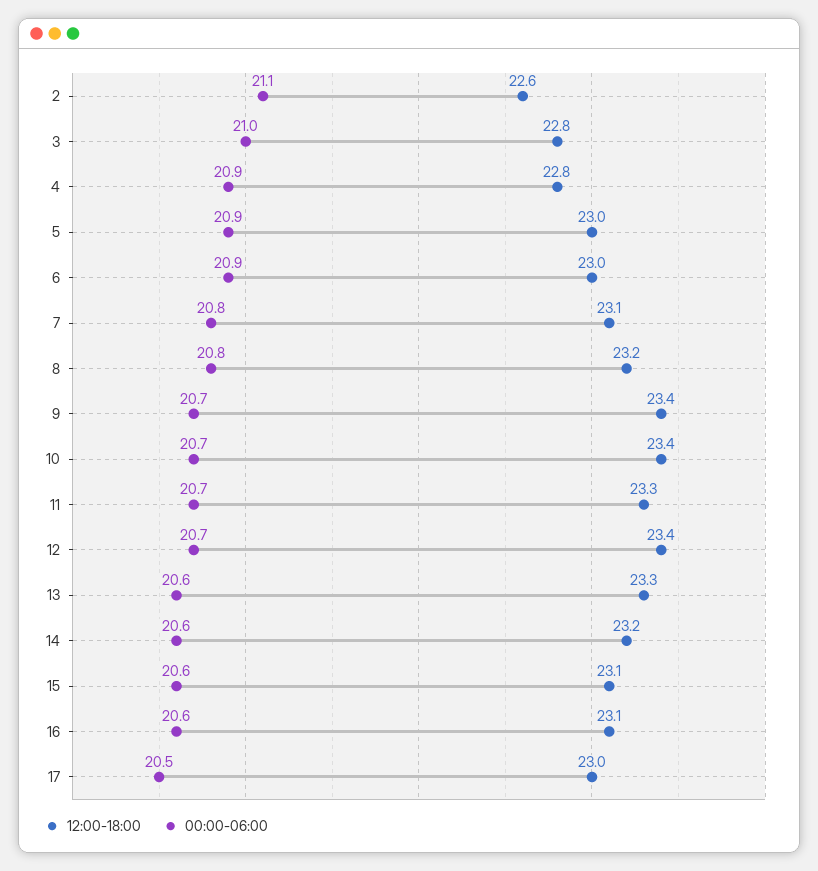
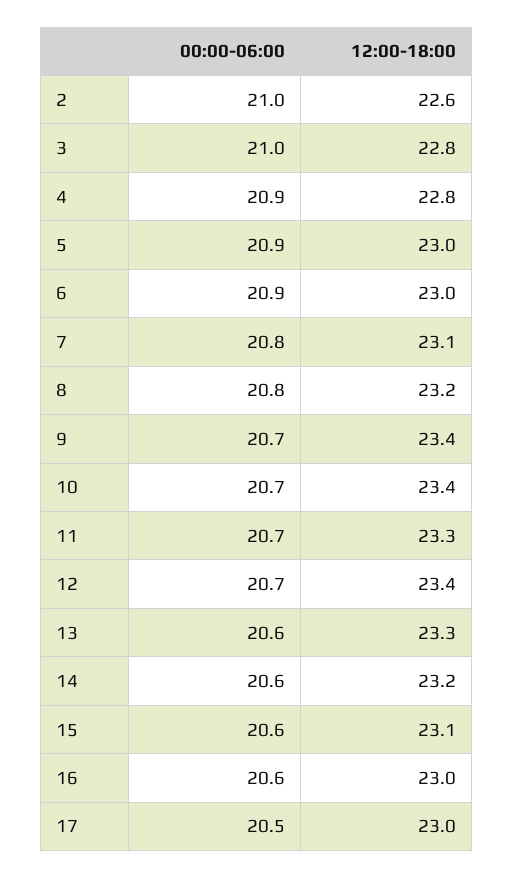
00:00-06:00, 2: 21.1 -> 21
12:00-18:00, 16: 23.1 -> 23

